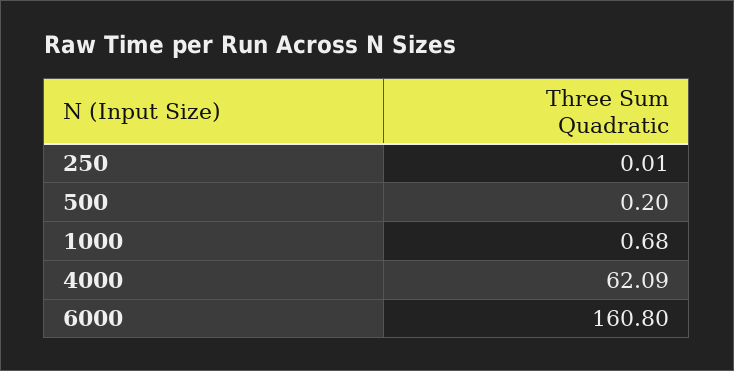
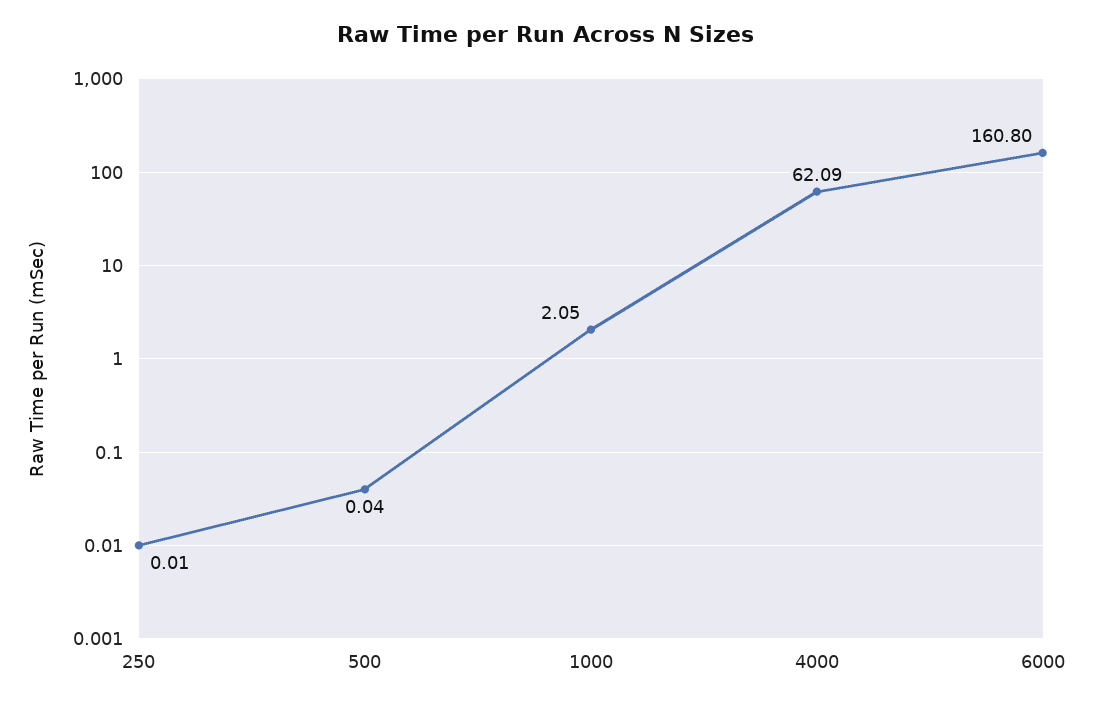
500: 0.2 -> 0.04
1000: 0.68 -> 2.05

